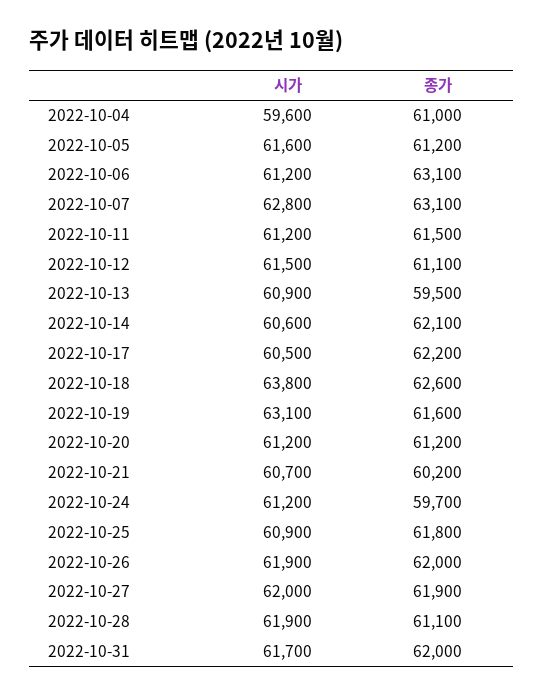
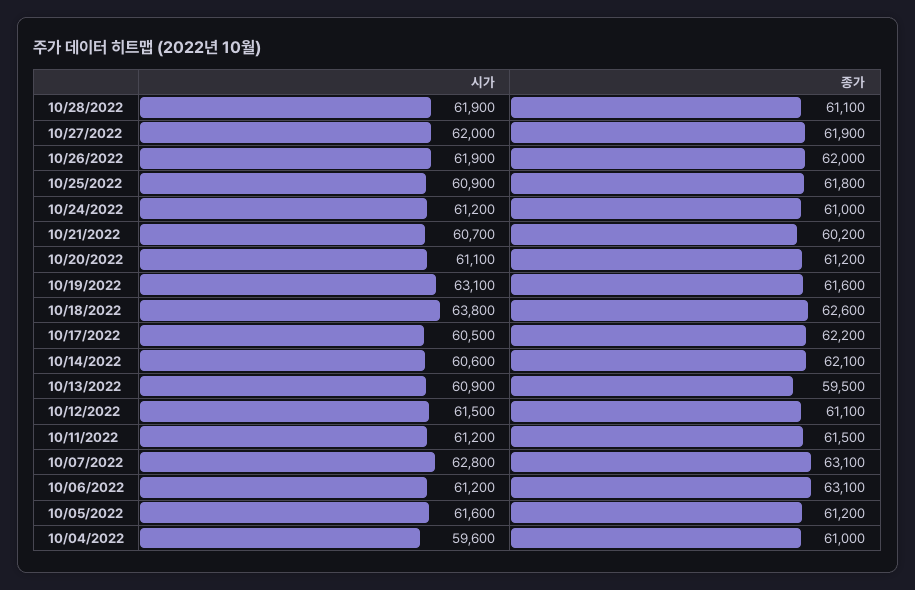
시가, 2022-10-20: 61200 -> 61100
종가, 2022-10-24: 59700 -> 61000
시가, 2022-10-31: 61700 -> none
종가, 2022-10-31: 62000 -> none

